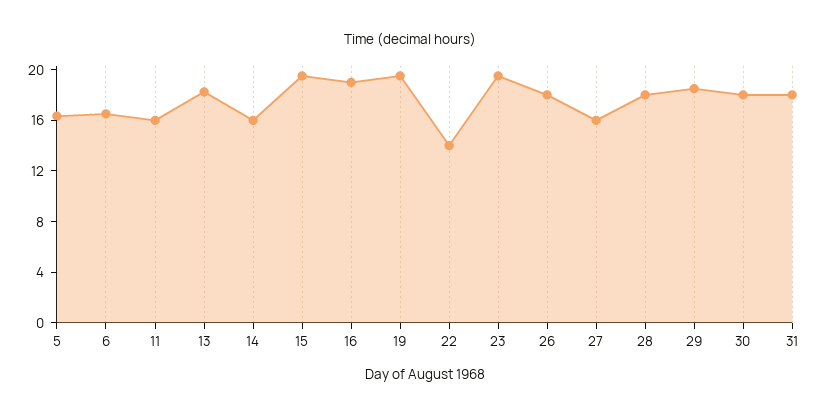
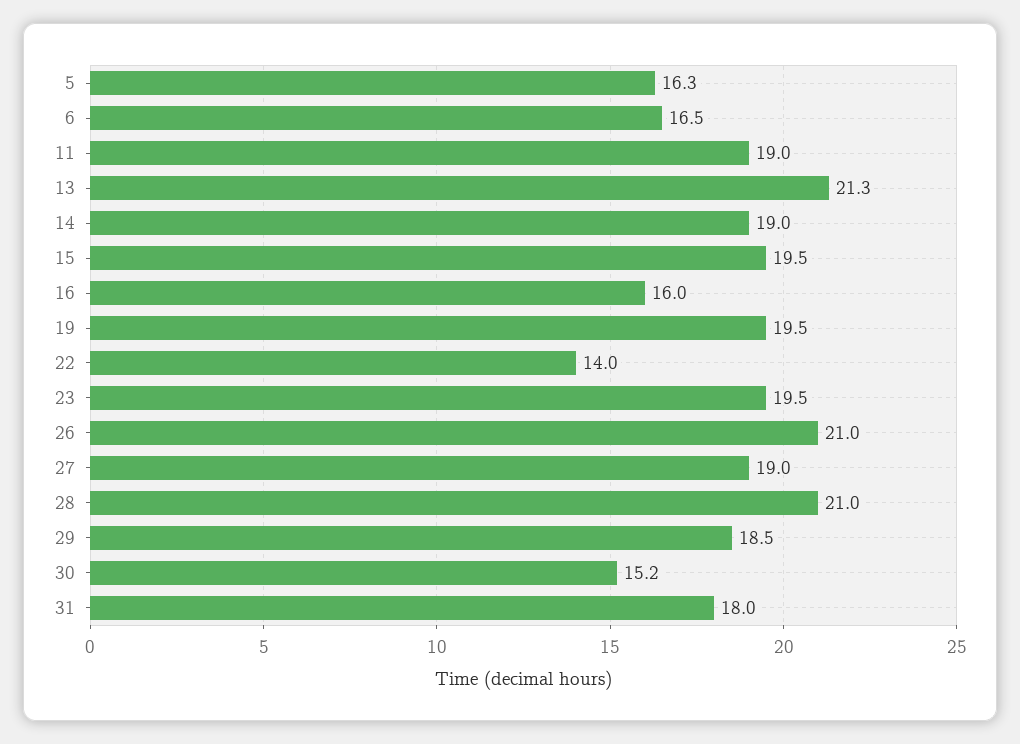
11: 16 -> 19
13: 18 -> 21.3
14: 16 -> 19
16: 19 -> 16
26: 18 -> 21
27: 16 -> 19
28: 18 -> 21
30: 18 -> 15.2

